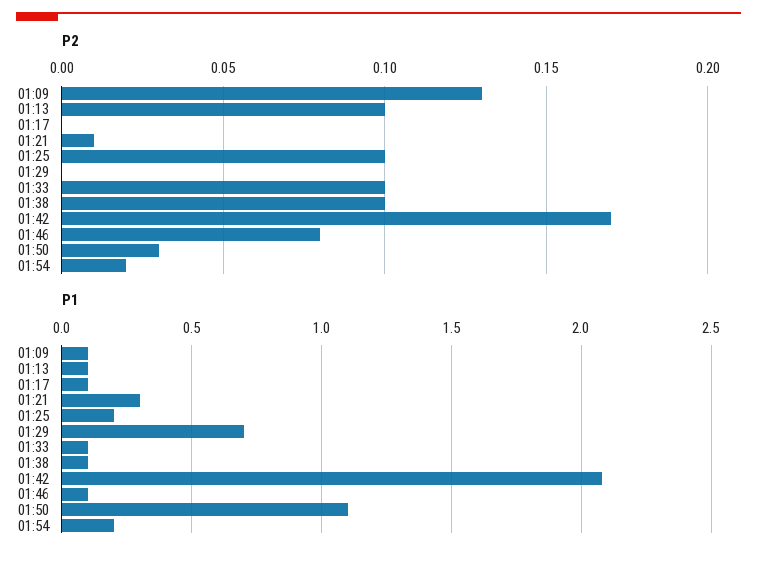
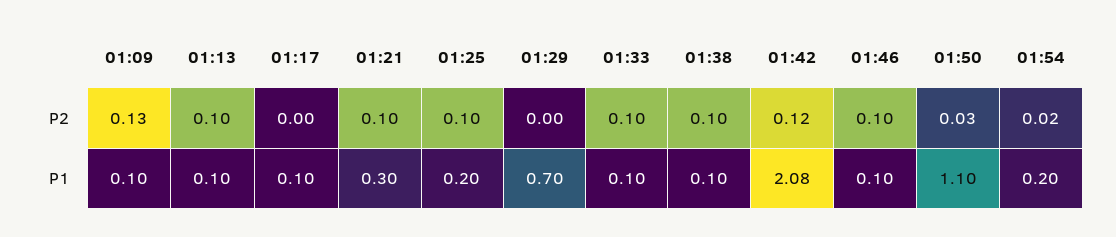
P2, 01:21: 0.01 -> 0.1
P2, 01:42: 0.17 -> 0.12
P2, 01:46: 0.08 -> 0.1

